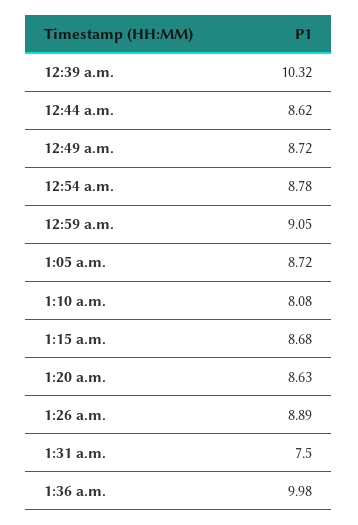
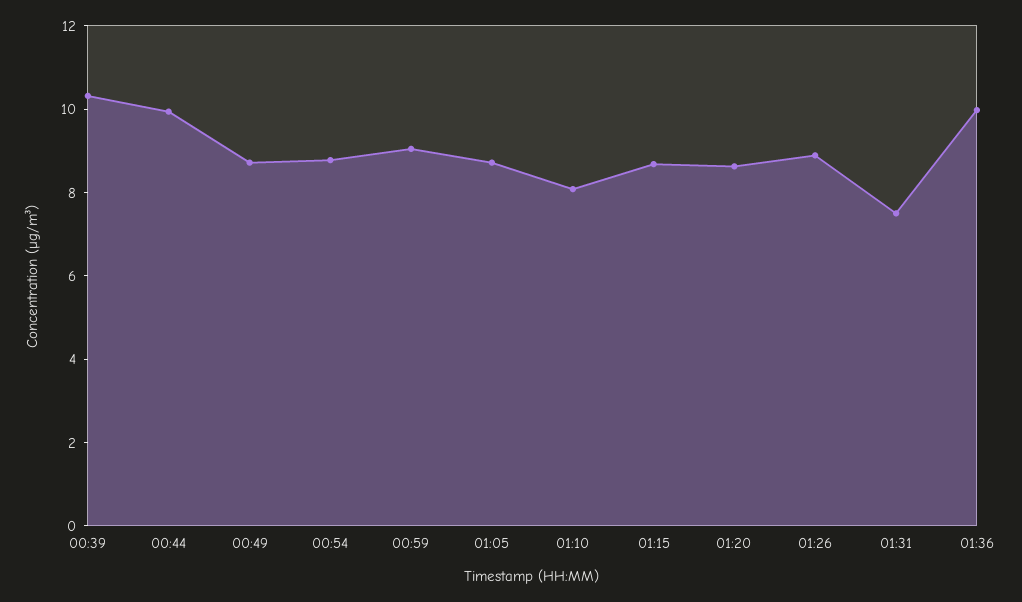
12:44 a.m.: 8.62 -> 10

